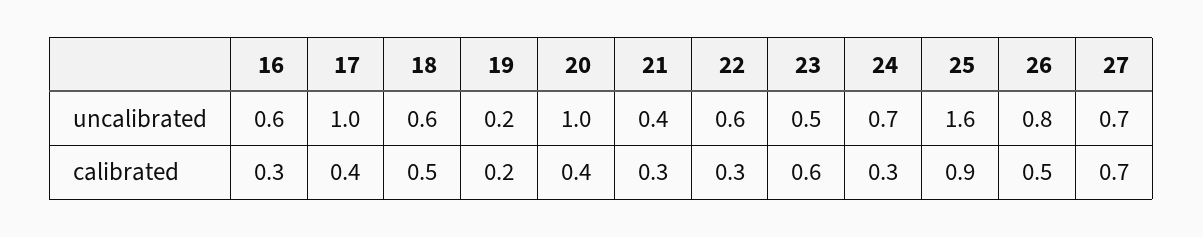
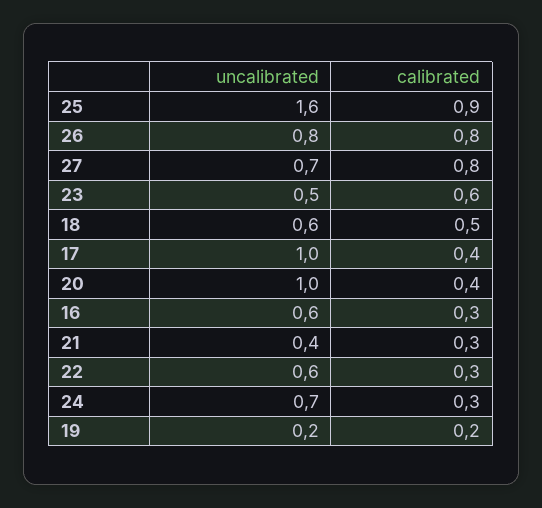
26, calibrated: 0.5 -> 0.8
27, calibrated: 0.7 -> 0.8

